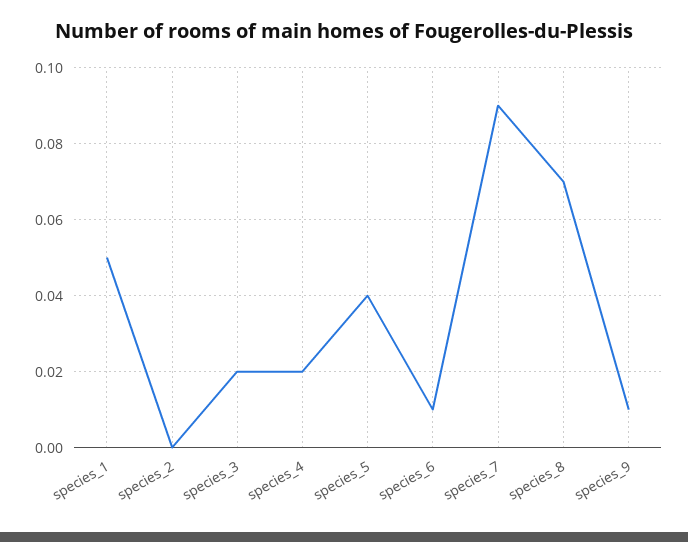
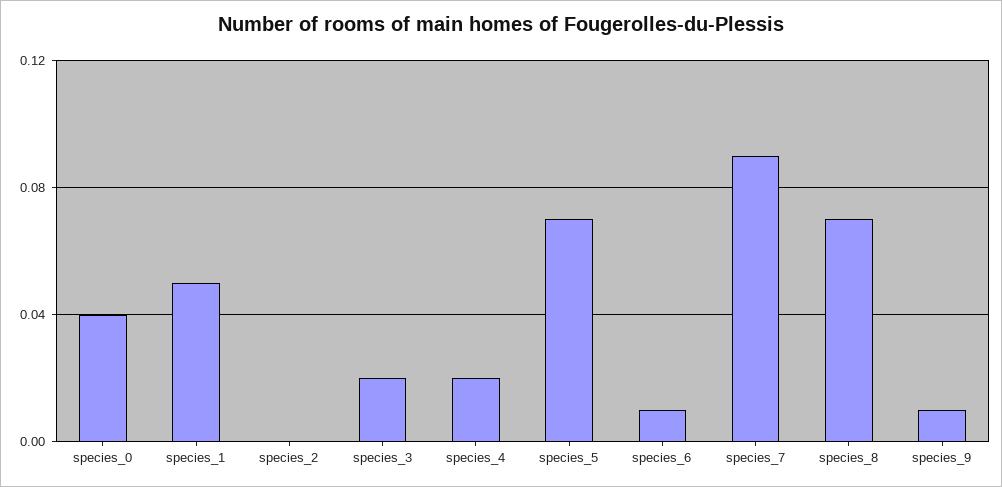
species_5: 0.04 -> 0.07
species_0: none -> 0.04

